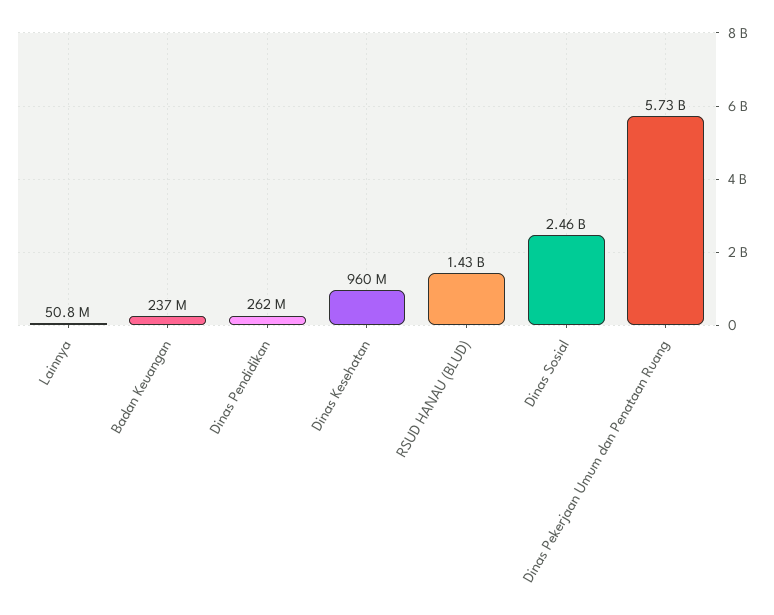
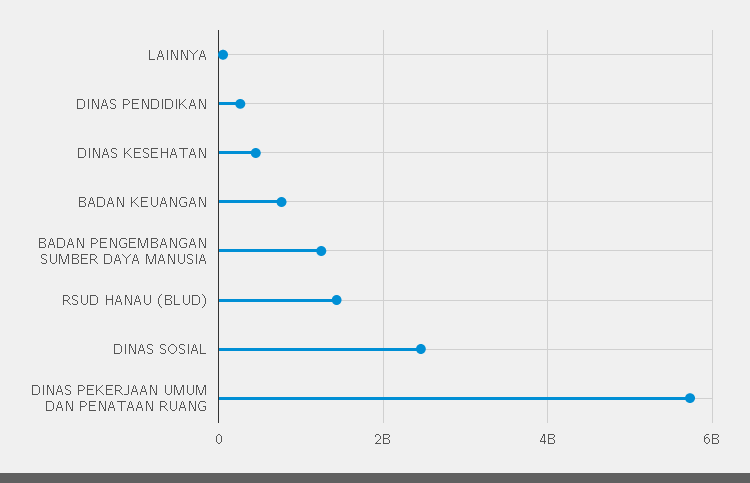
Badan Keuangan: 237000000 -> 800000000
Dinas Kesehatan: 960000000 -> 400000000
BADAN PENGEMBANGAN SUMBER DAYA MANUSIA: none -> 1200000000

